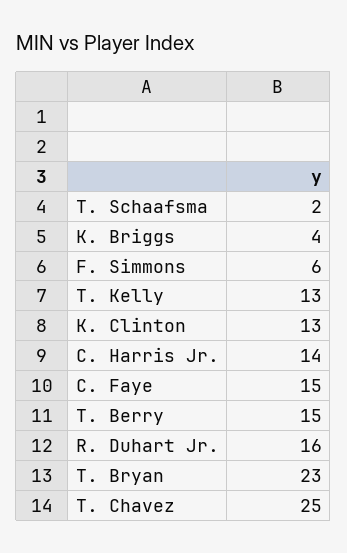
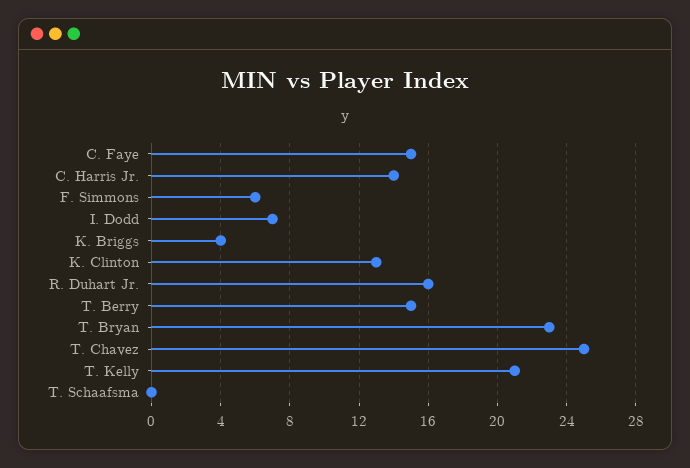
T. Schaafsma: 2 -> 0
T. Kelly: 13 -> 21
I. Dodd: none -> 7

